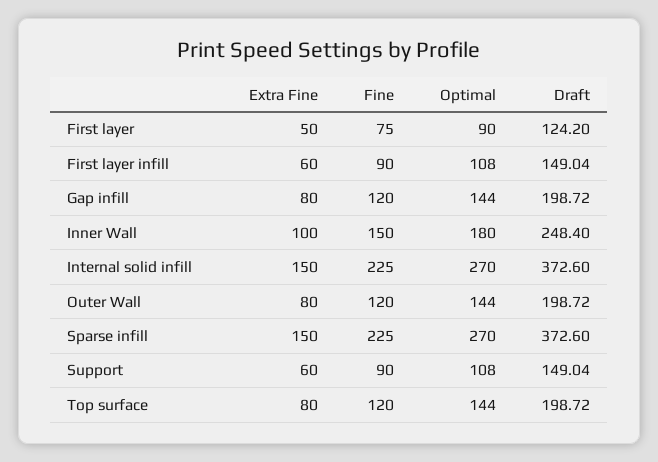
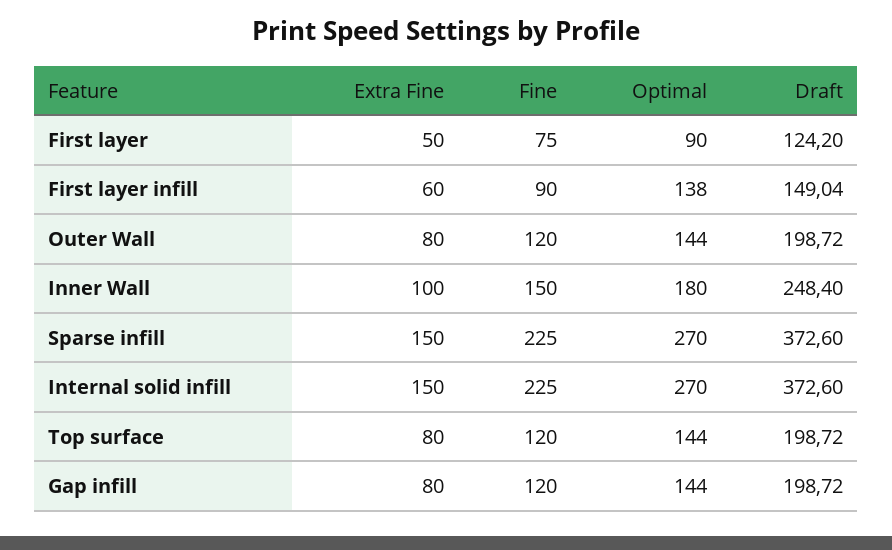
Optimal, First layer infill: 108 -> 138
Extra Fine, Support: 60 -> none
Fine, Support: 90 -> none
Optimal, Support: 108 -> none
Draft, Support: 149.04 -> none

